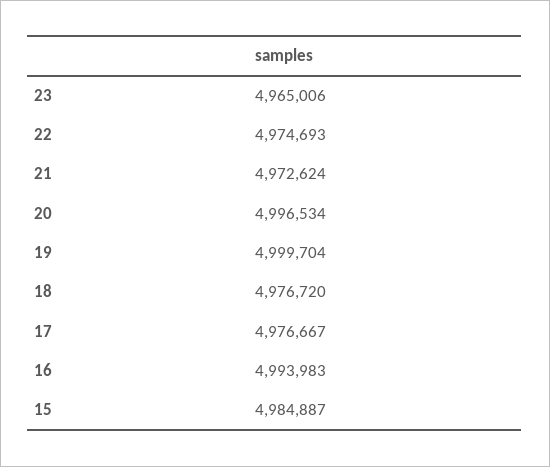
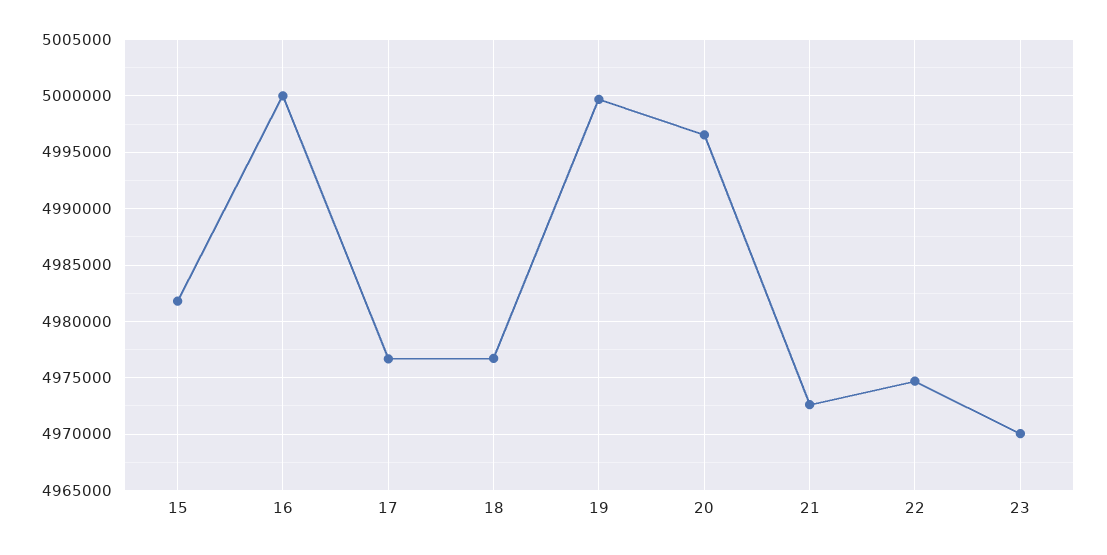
23: 4965006 -> 4970000
16: 4993983 -> 5000000
15: 4984887 -> 4982000

